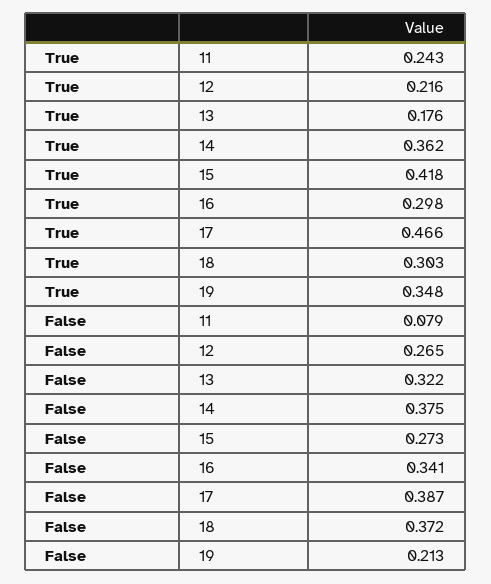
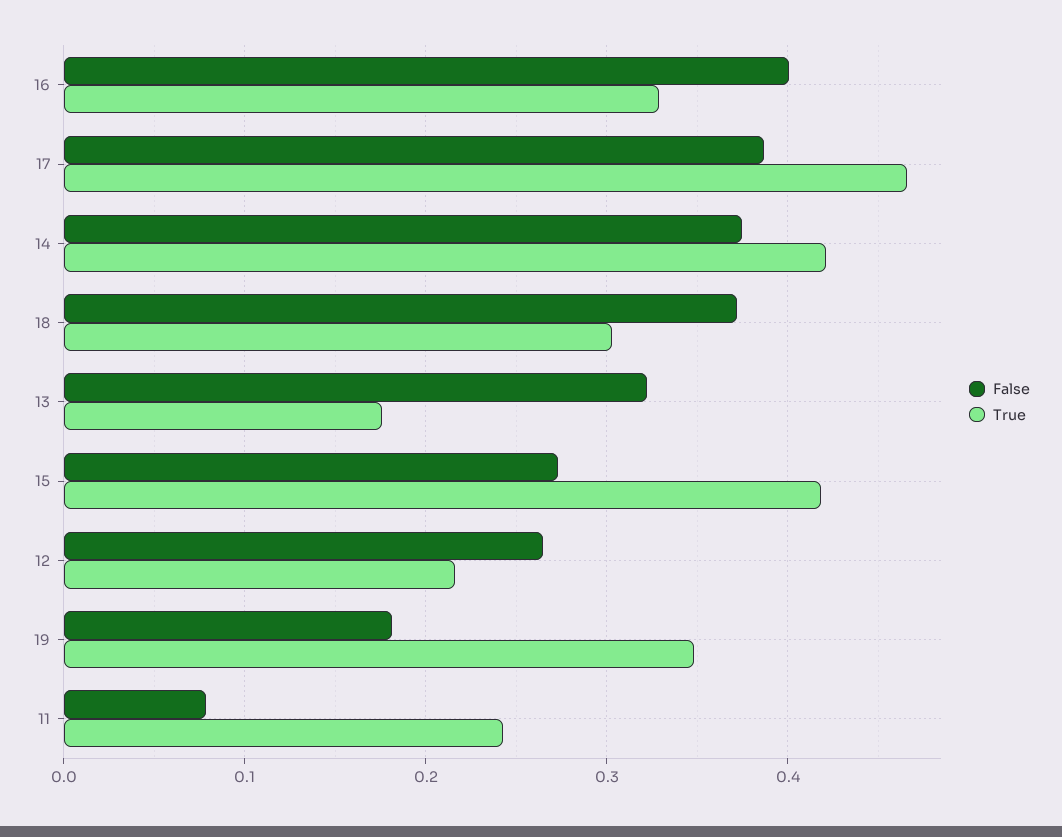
True, 14: 0.362 -> 0.42
True, 16: 0.298 -> 0.33
False, 16: 0.341 -> 0.4
False, 19: 0.213 -> 0.18

